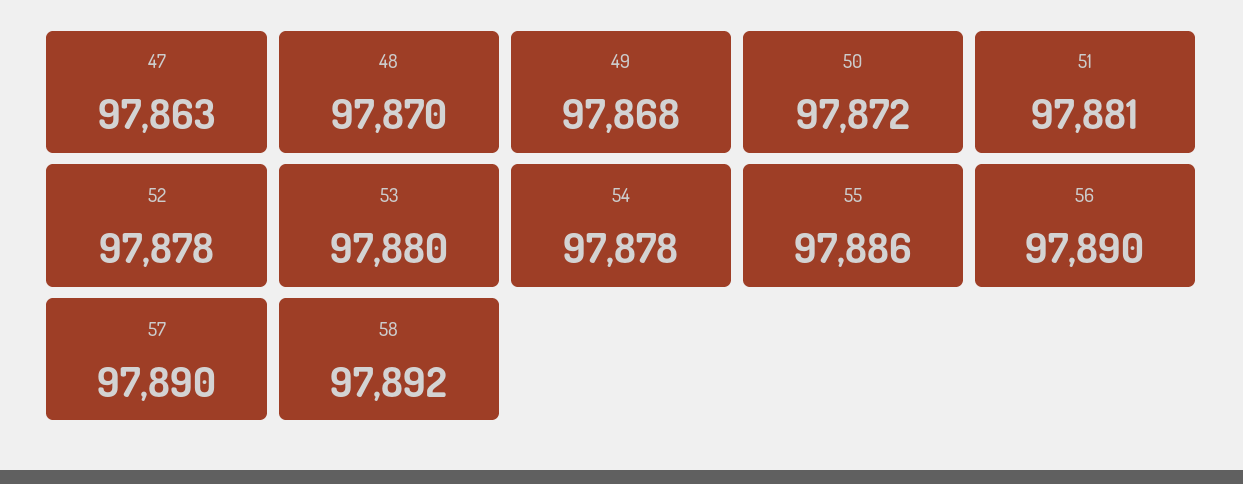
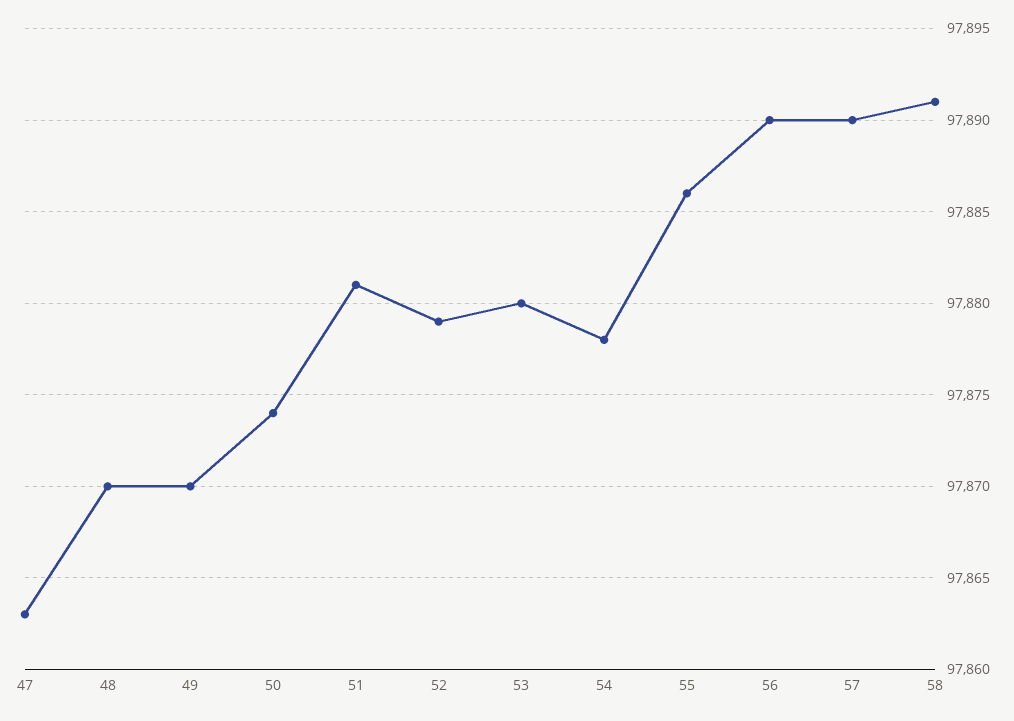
49: 97868 -> 97870
50: 97872 -> 97874
52: 97878 -> 97879
58: 97892 -> 97891

